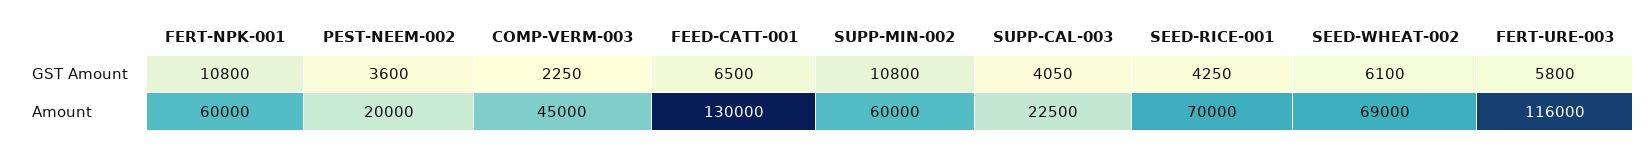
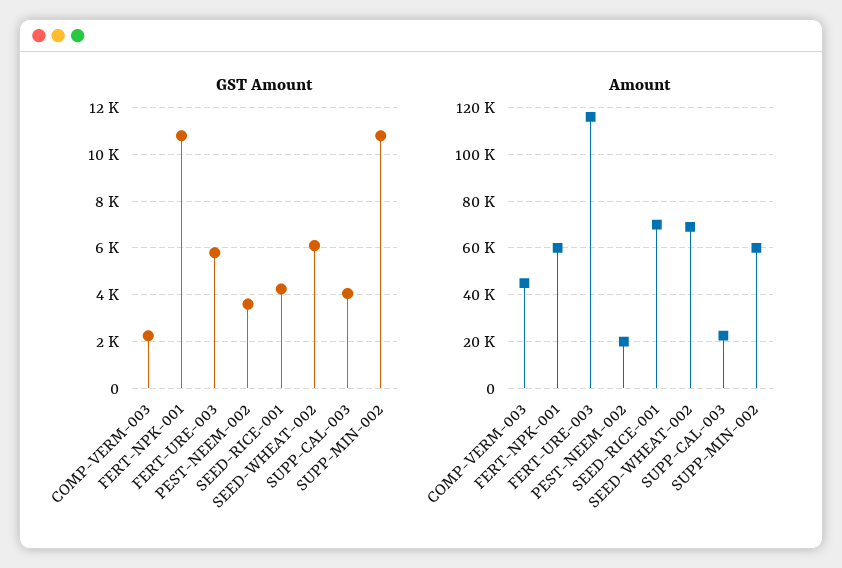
GST Amount, FEED-CATT-001: 6500 -> none
Amount, FEED-CATT-001: 130000 -> none

